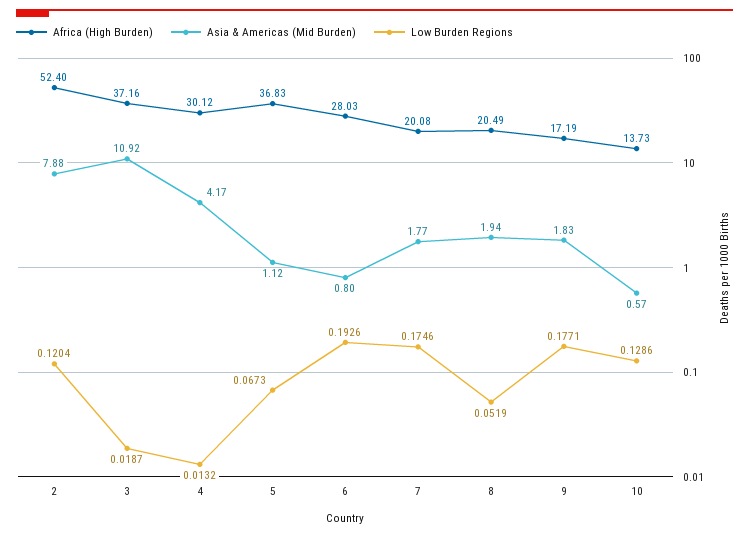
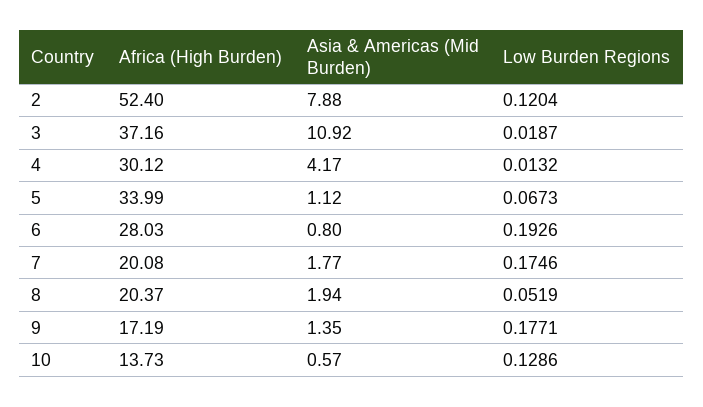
Africa (High Burden), 5: 36.83 -> 33.99
Africa (High Burden), 8: 20.49 -> 20.37
Asia & Americas (Mid Burden), 9: 1.83 -> 1.35

